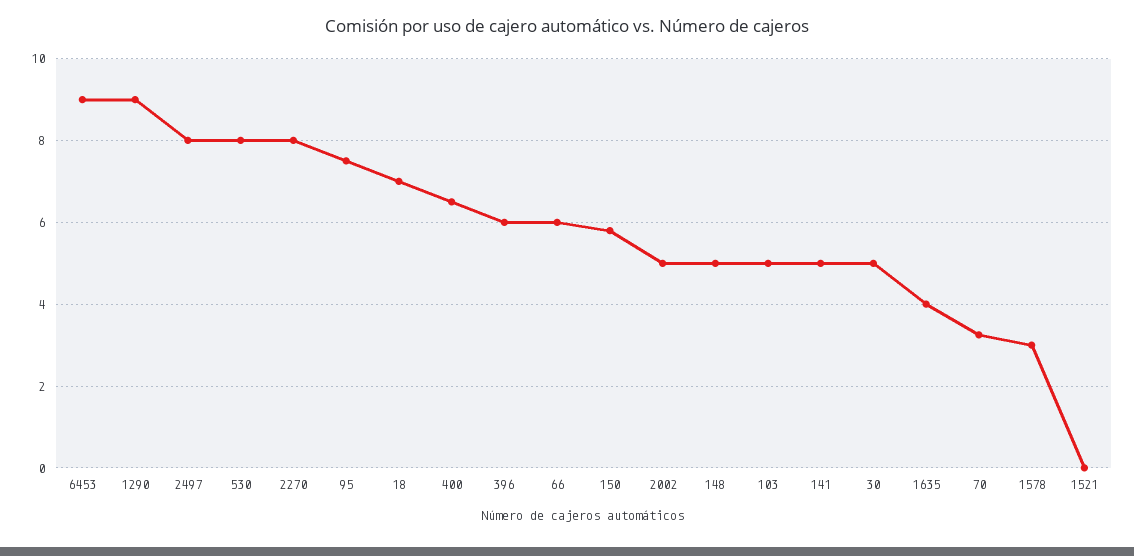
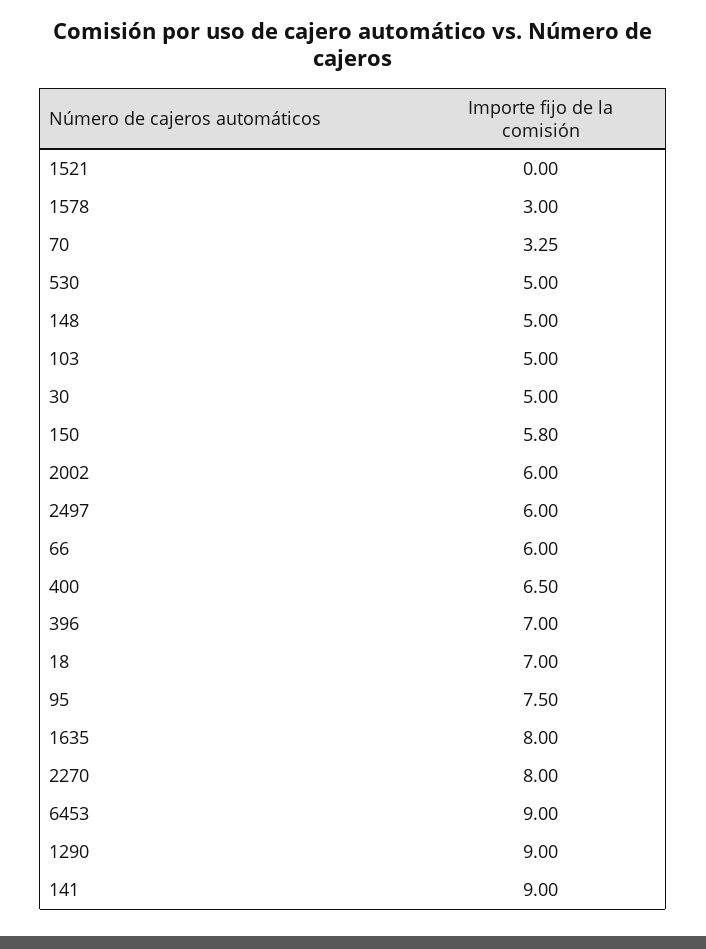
2497: 8 -> 6
530: 8 -> 5
396: 6 -> 7
2002: 5 -> 6
141: 5 -> 9
1635: 4 -> 8

